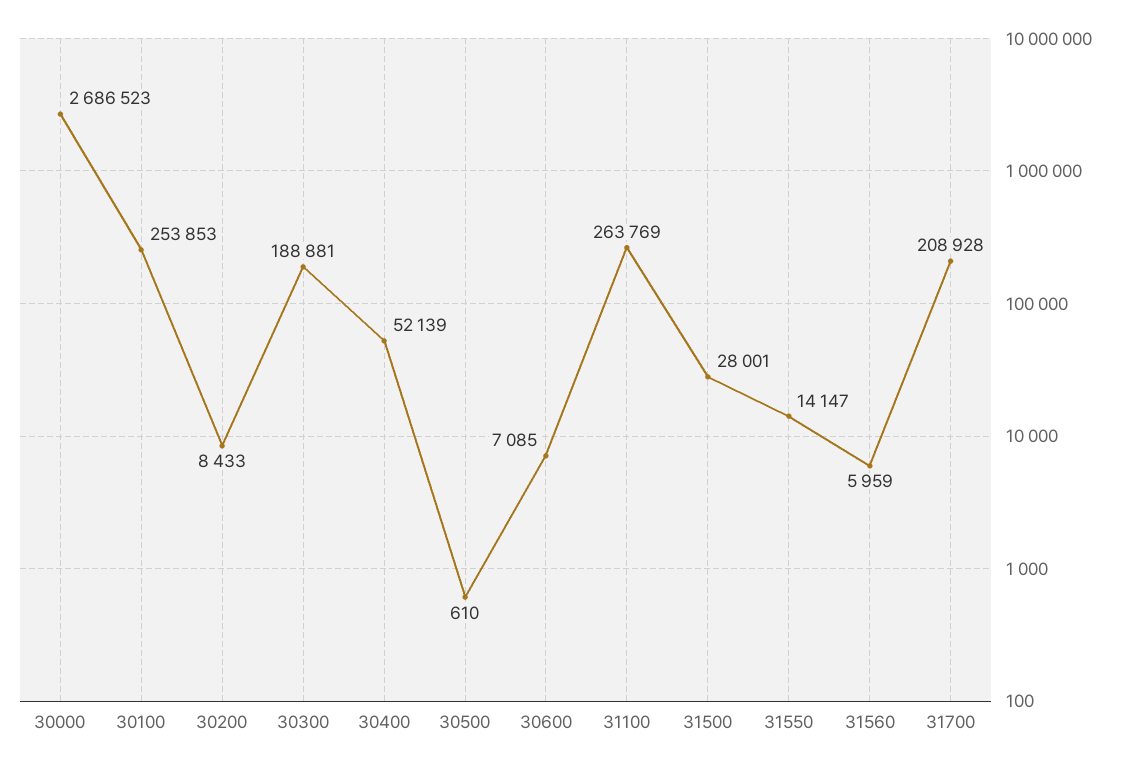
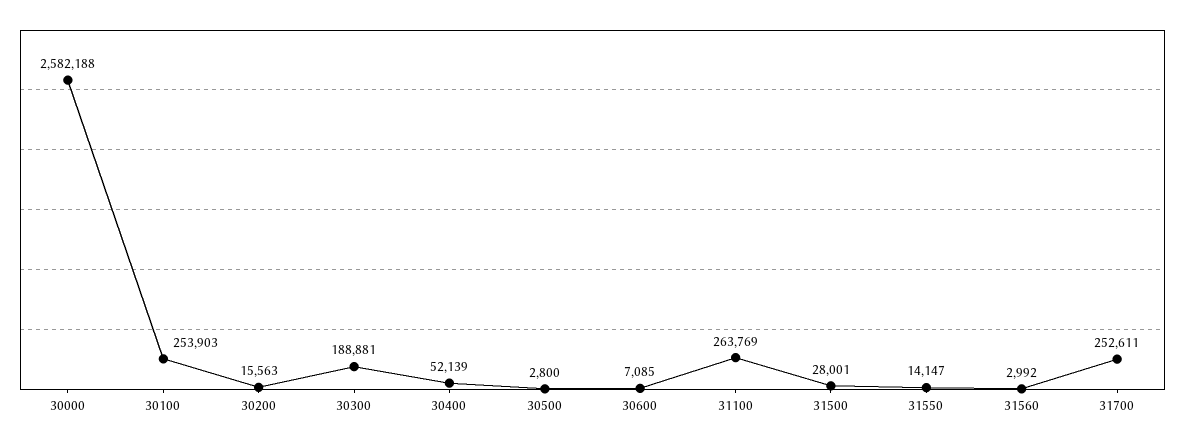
30000: 2686523 -> 2582188
30100: 253853 -> 253903
30200: 8433 -> 15563
30500: 610 -> 2800
31560: 5959 -> 2992
31700: 208928 -> 252611

